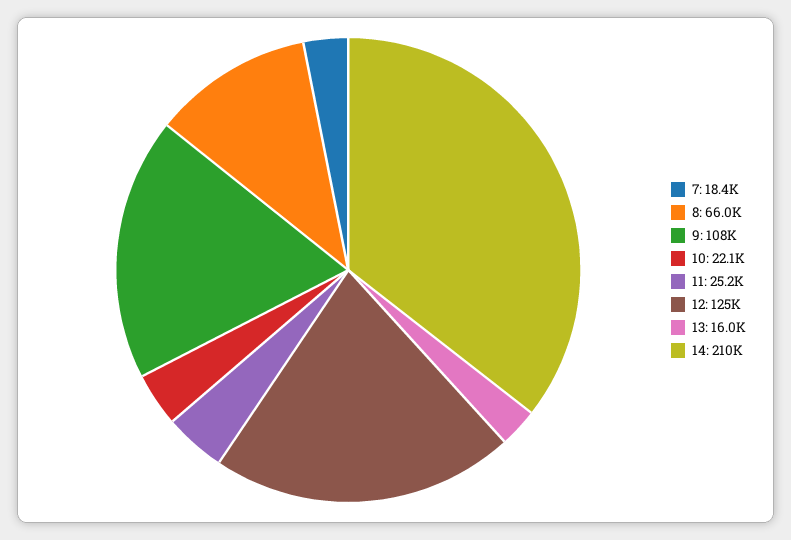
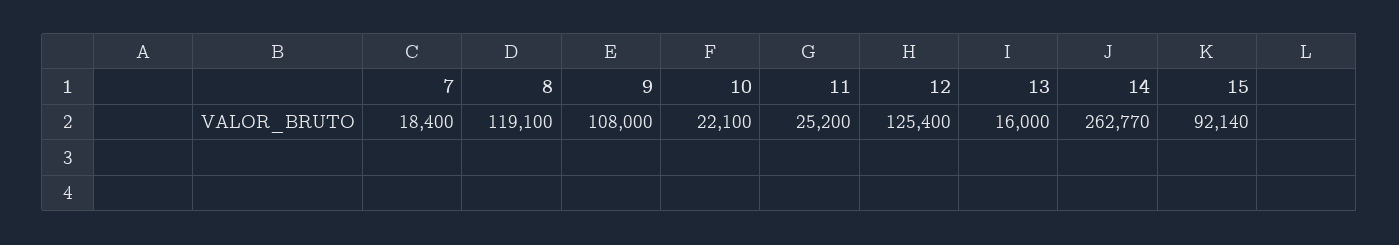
8: 66000 -> 119100
14: 210000 -> 262770
15: none -> 92140

